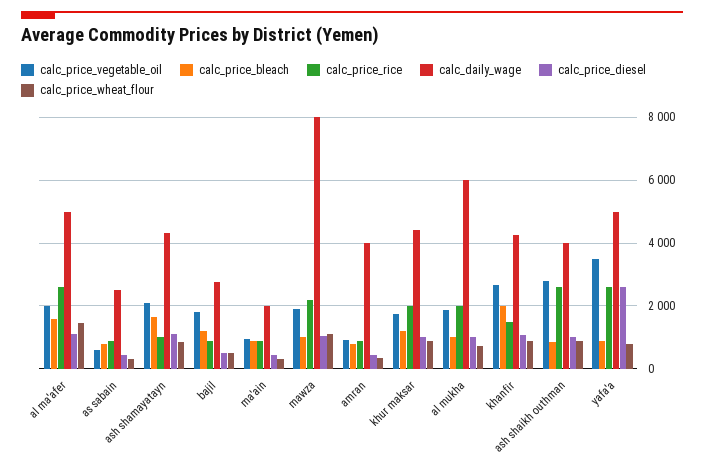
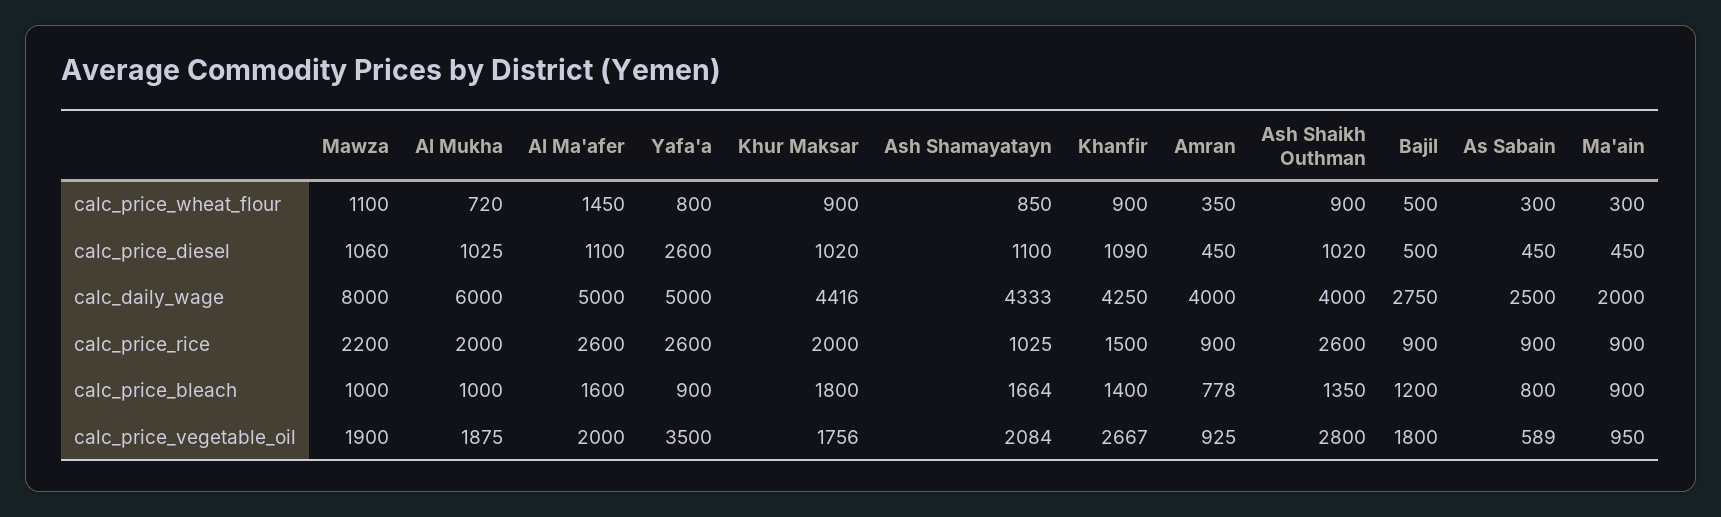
calc_price_bleach, khur maksar: 1200 -> 1800
calc_price_bleach, khanfir: 2000 -> 1400
calc_price_bleach, ash shaikh outhman: 800 -> 1350

